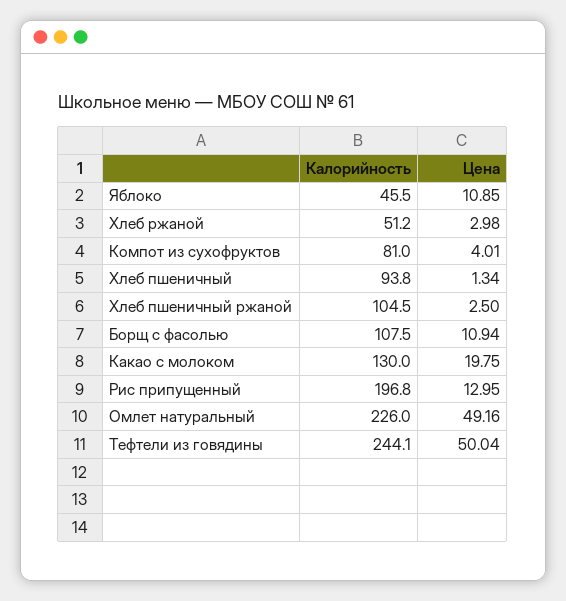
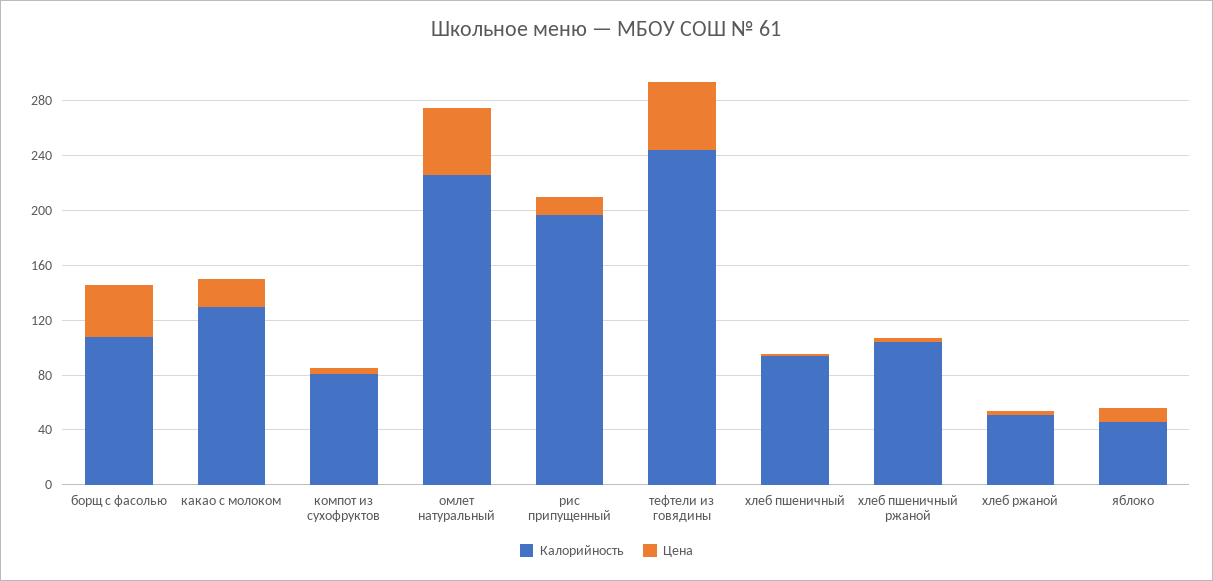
Цена, Борщ с фасолью: 10.94 -> 40

